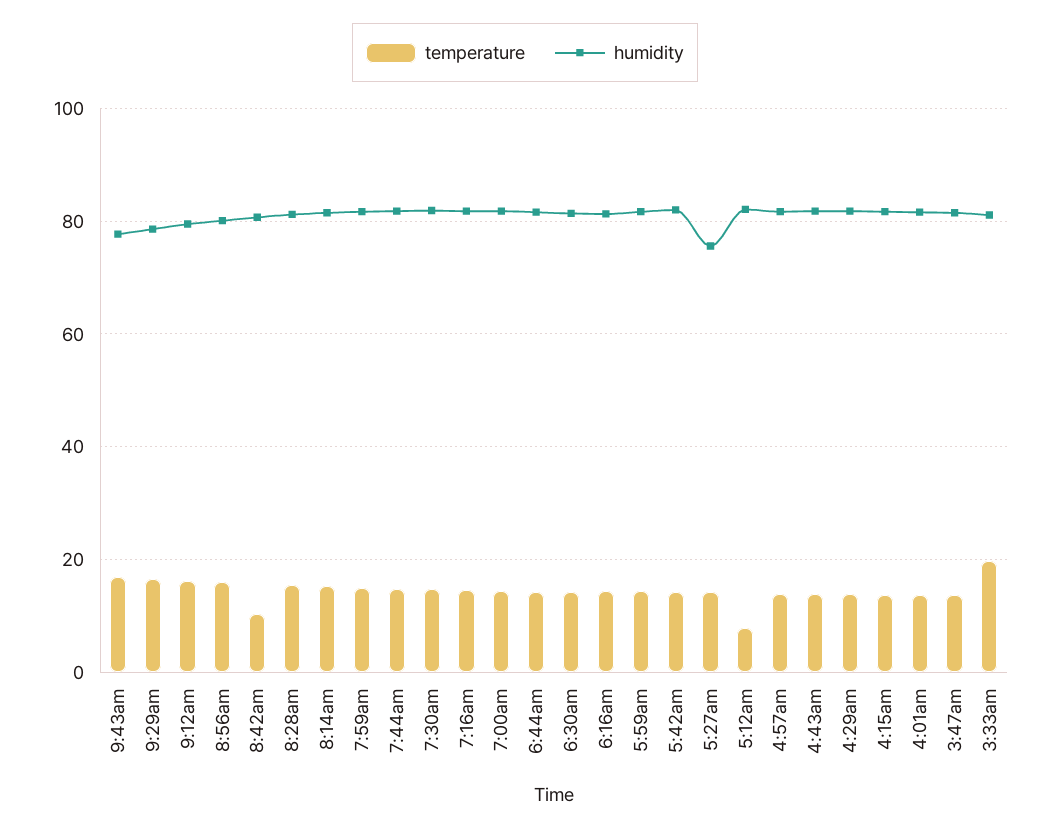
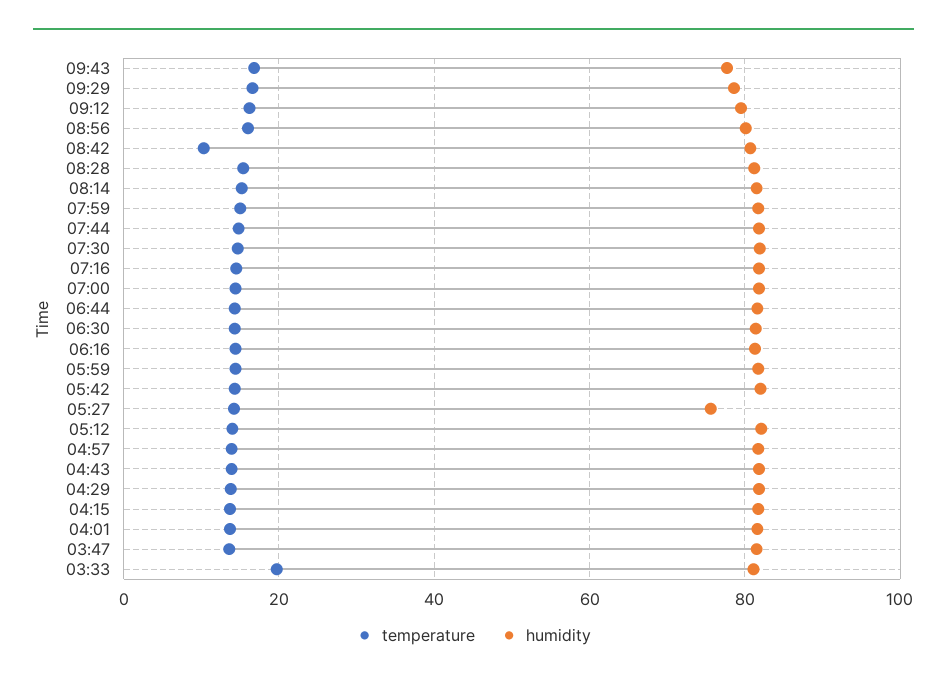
temperature, 5:12am: 8 -> 14

